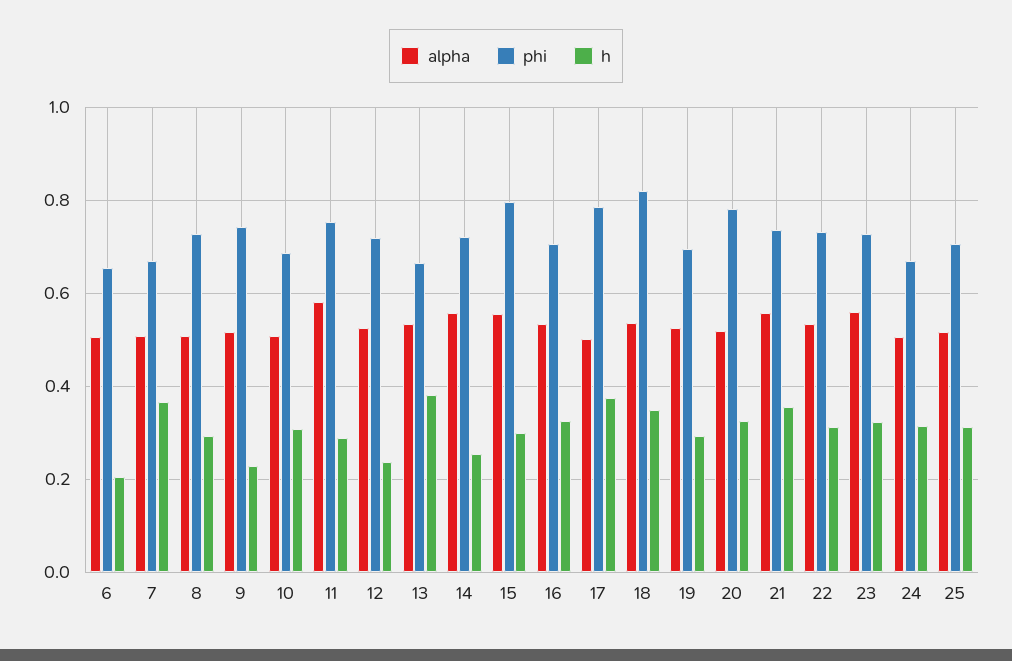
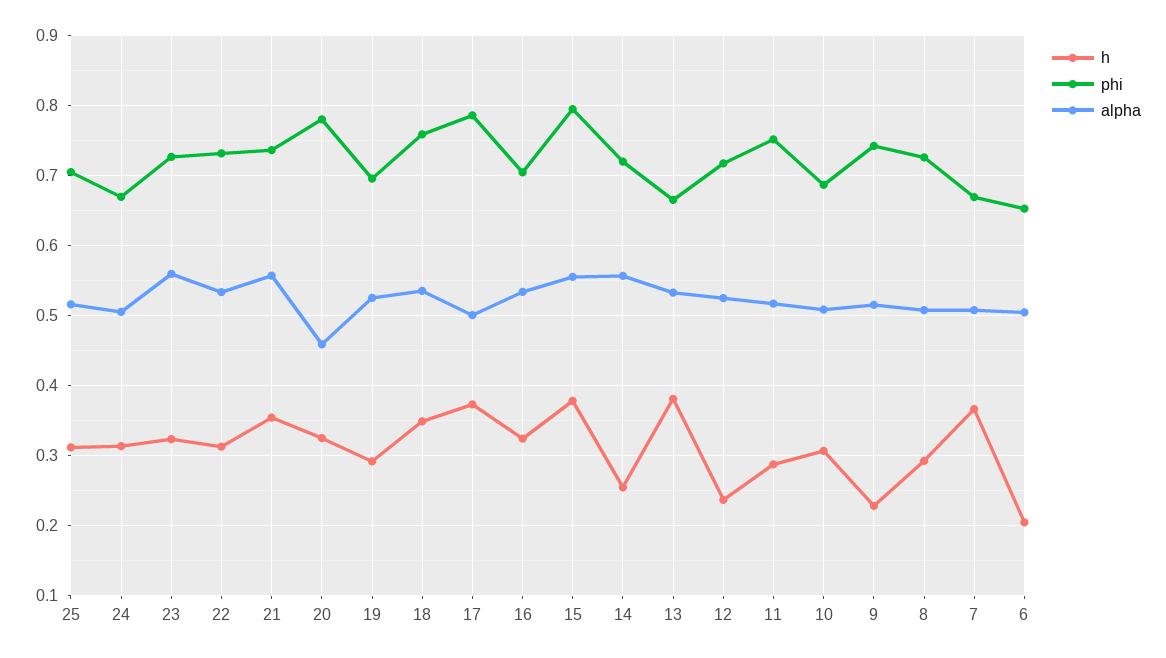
alpha, 11: 0.58 -> 0.52
h, 15: 0.3 -> 0.38
phi, 18: 0.82 -> 0.76
alpha, 20: 0.52 -> 0.46

